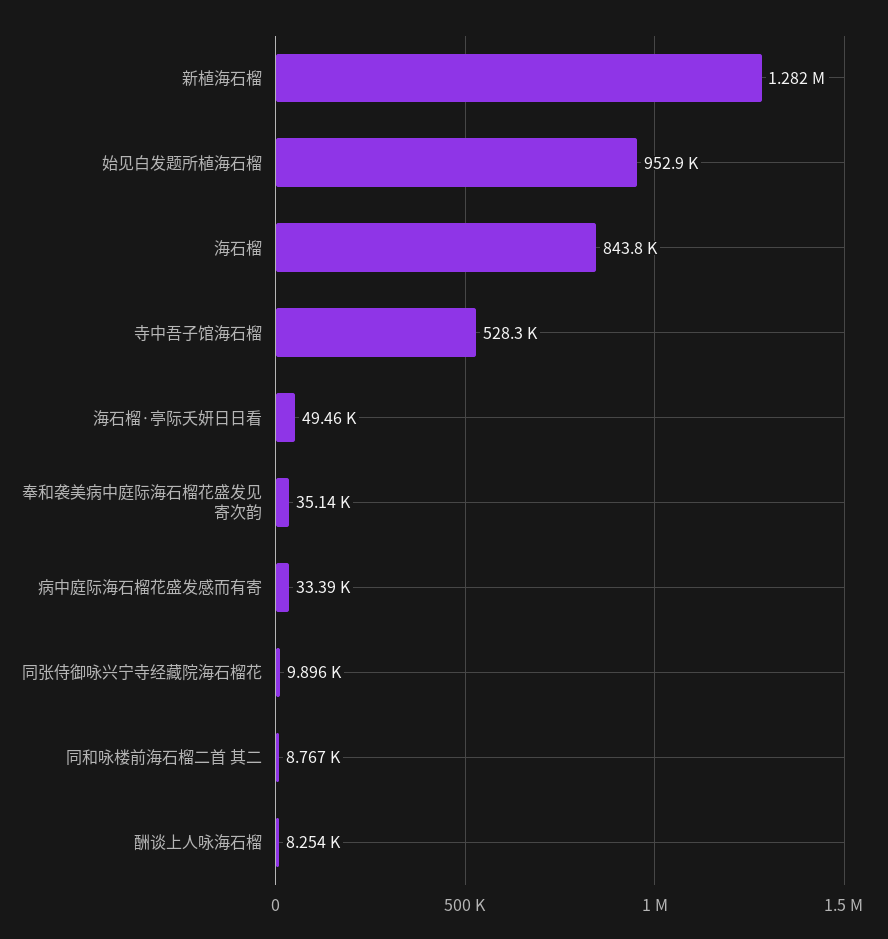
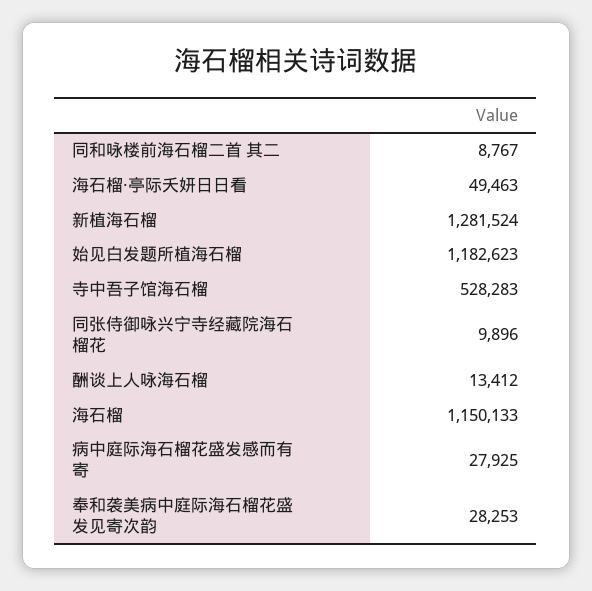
始见白发题所植海石榴: 952900 -> 1182623
海石榴: 843800 -> 1150133
奉和袭美病中庭际海石榴花盛发见寄次韵: 35140 -> 28253
病中庭际海石榴花盛发感而有寄: 33390 -> 27925
酬谈上人咏海石榴: 8254 -> 13412

